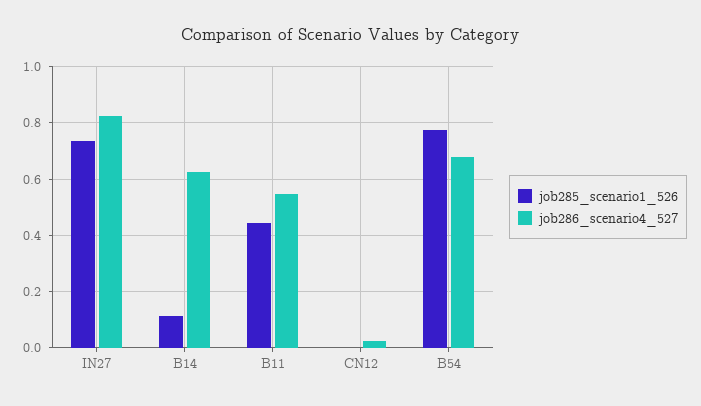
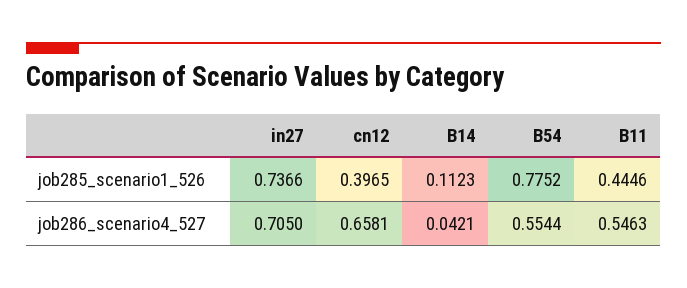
job286_scenario4_527, IN27: 0.825 -> 0.705
job286_scenario4_527, B14: 0.625 -> 0.0421
job285_scenario1_526, CN12: 0 -> 0.3965
job286_scenario4_527, CN12: 0.025 -> 0.6581
job286_scenario4_527, B54: 0.675 -> 0.5544

